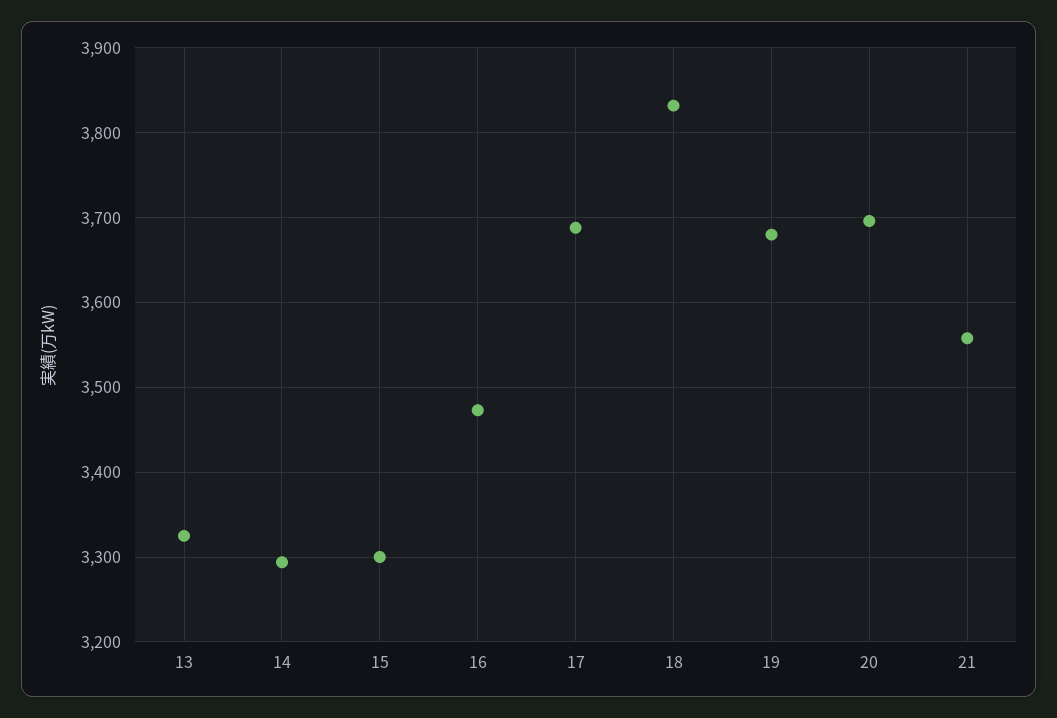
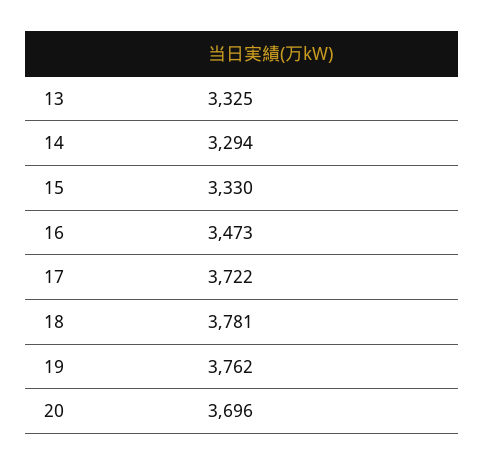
15: 3300 -> 3330
17: 3690 -> 3722
18: 3830 -> 3781
19: 3680 -> 3762
21: 3560 -> none

